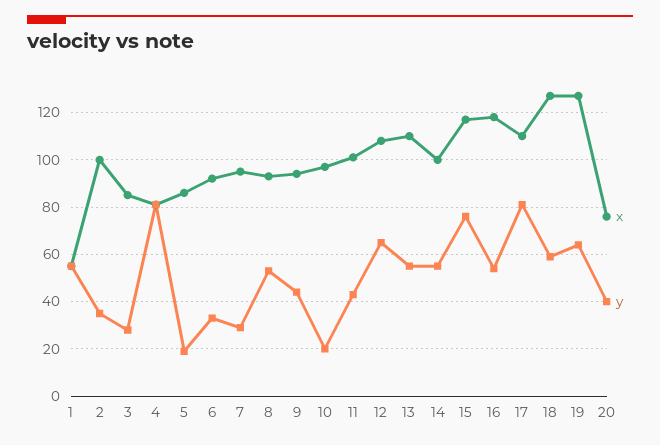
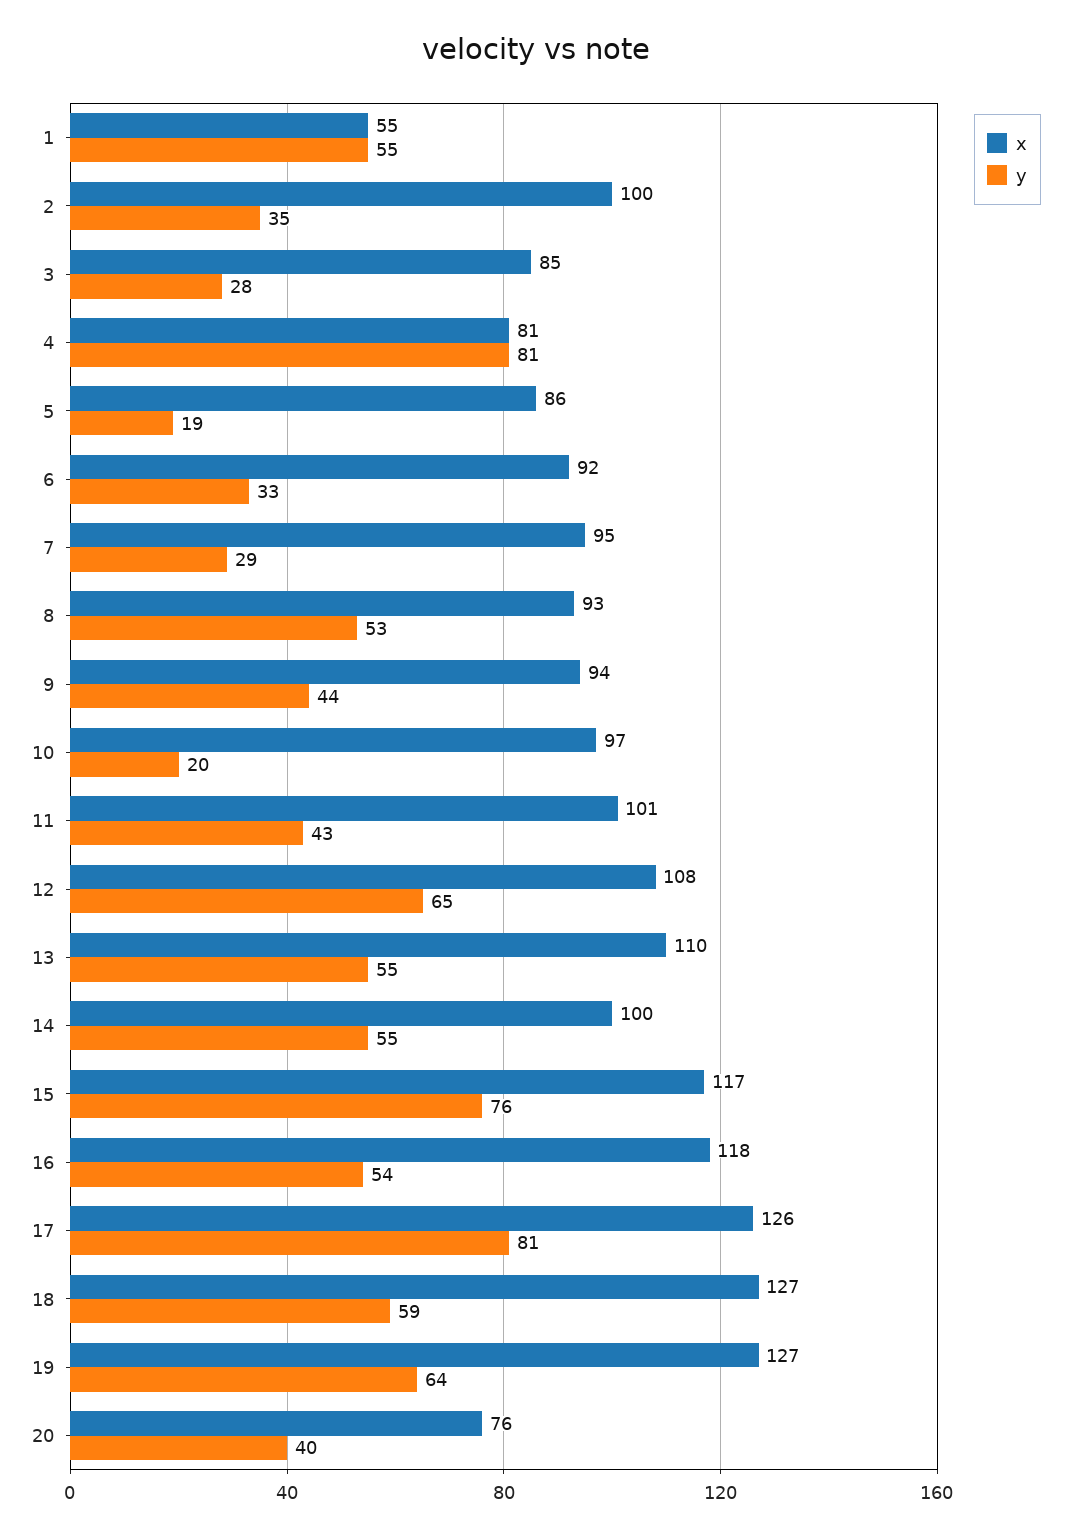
x, 17: 110 -> 126

